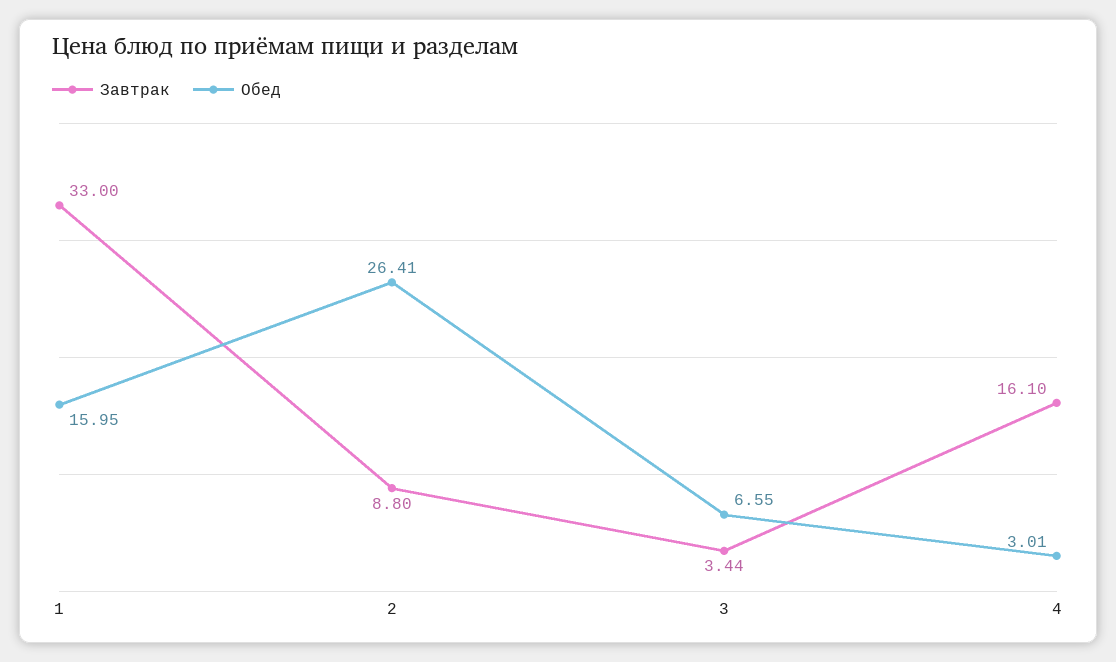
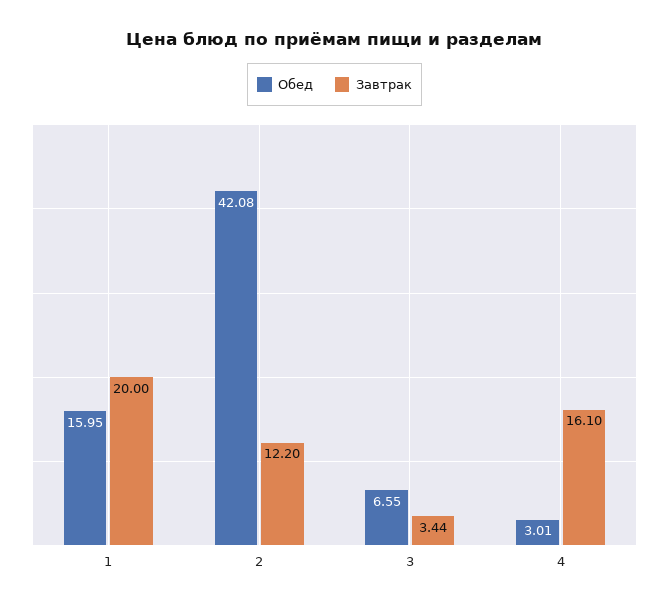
Завтрак, 1: 33 -> 20
Завтрак, 2: 8.8 -> 12.2
Обед, 2: 26.41 -> 42.08

